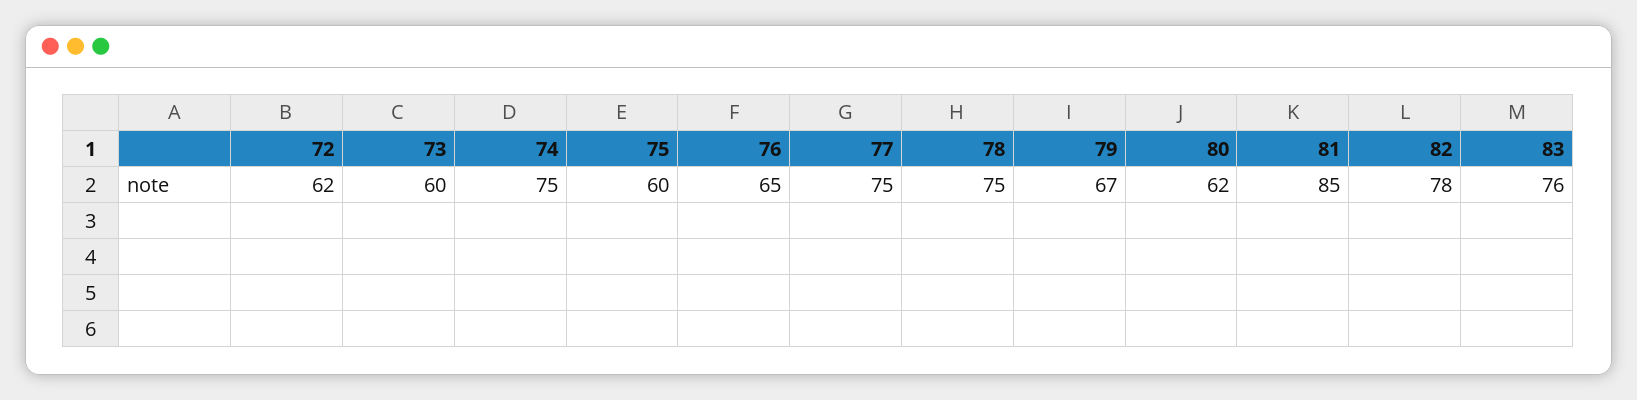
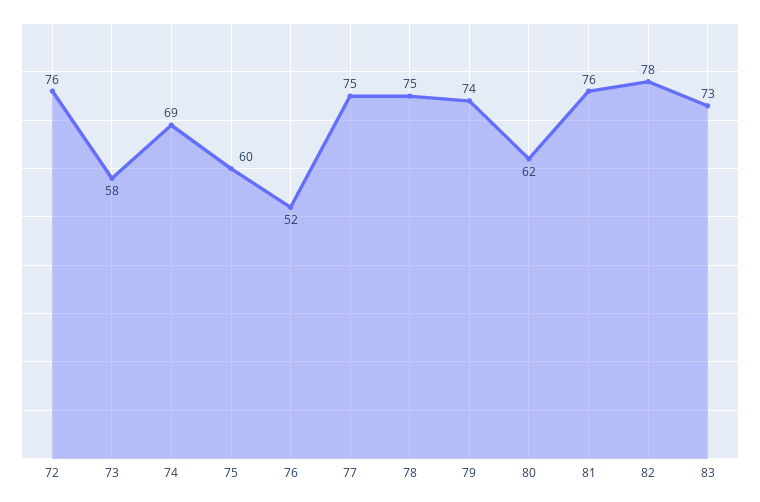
72: 62 -> 76
73: 60 -> 58
74: 75 -> 69
76: 65 -> 52
79: 67 -> 74
81: 85 -> 76
83: 76 -> 73

